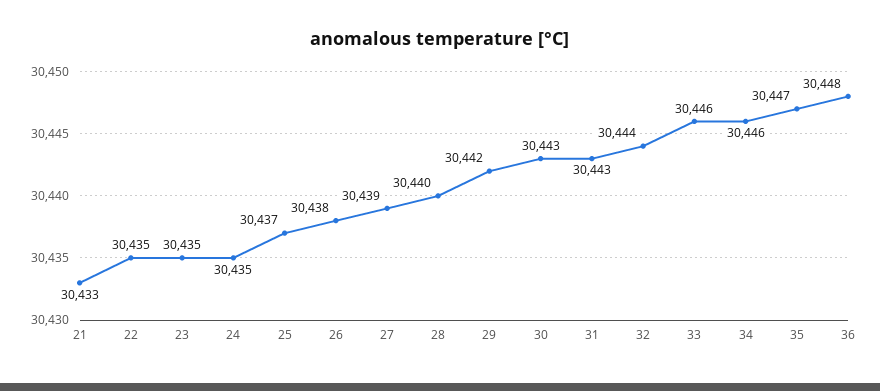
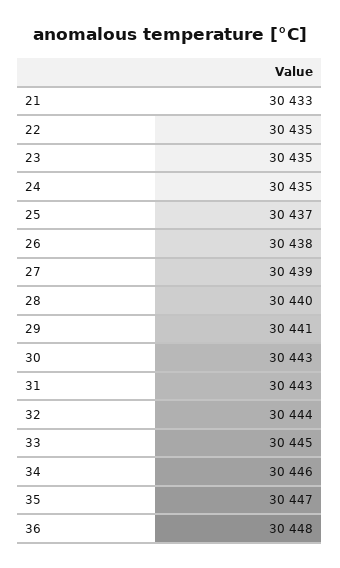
29: 30442 -> 30441
33: 30446 -> 30445

